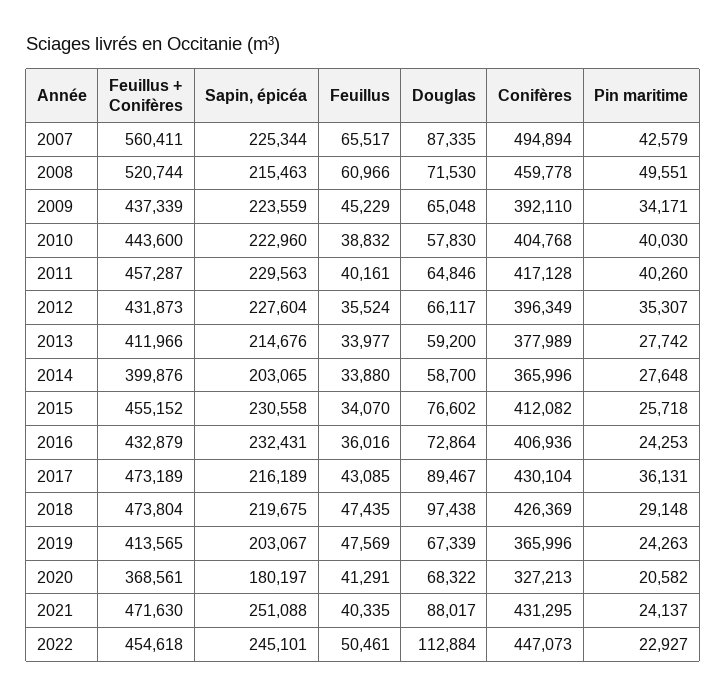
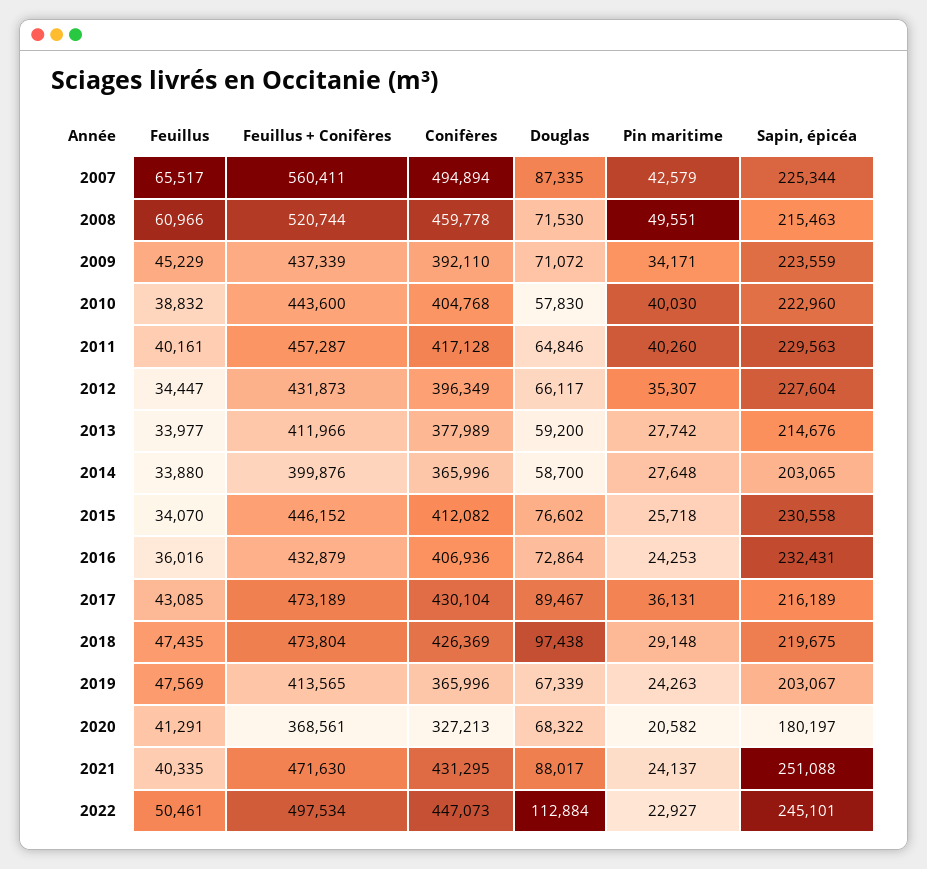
Douglas, 2009: 65048 -> 71072
Feuillus, 2012: 35524 -> 34447
Feuillus + Conifères, 2015: 455152 -> 446152
Feuillus + Conifères, 2022: 454618 -> 497534

